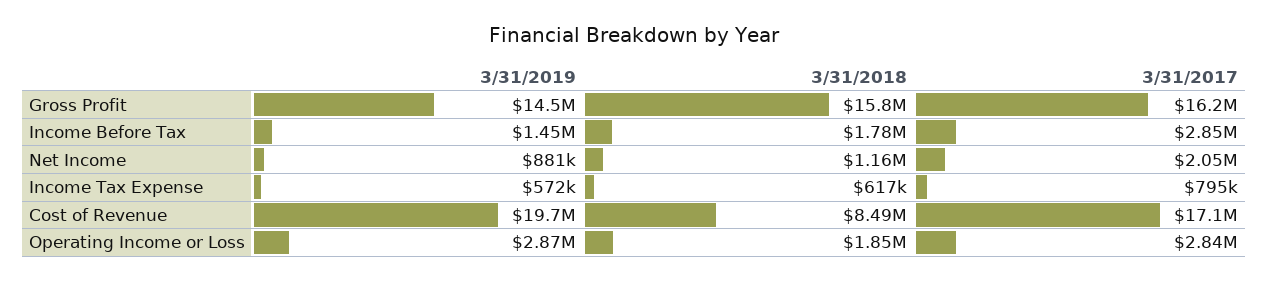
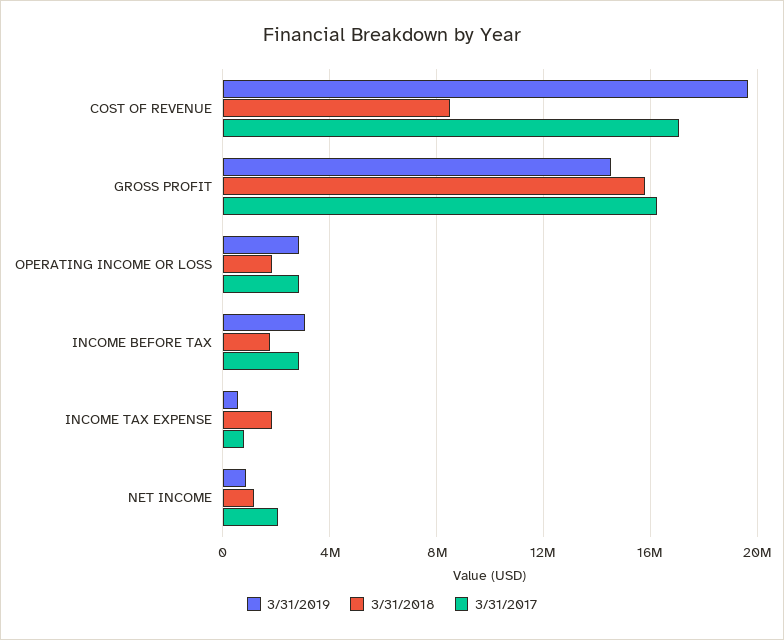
3/31/2019, Income Before Tax: 1450000 -> 3000000
3/31/2018, Income Tax Expense: 617000 -> 2000000

